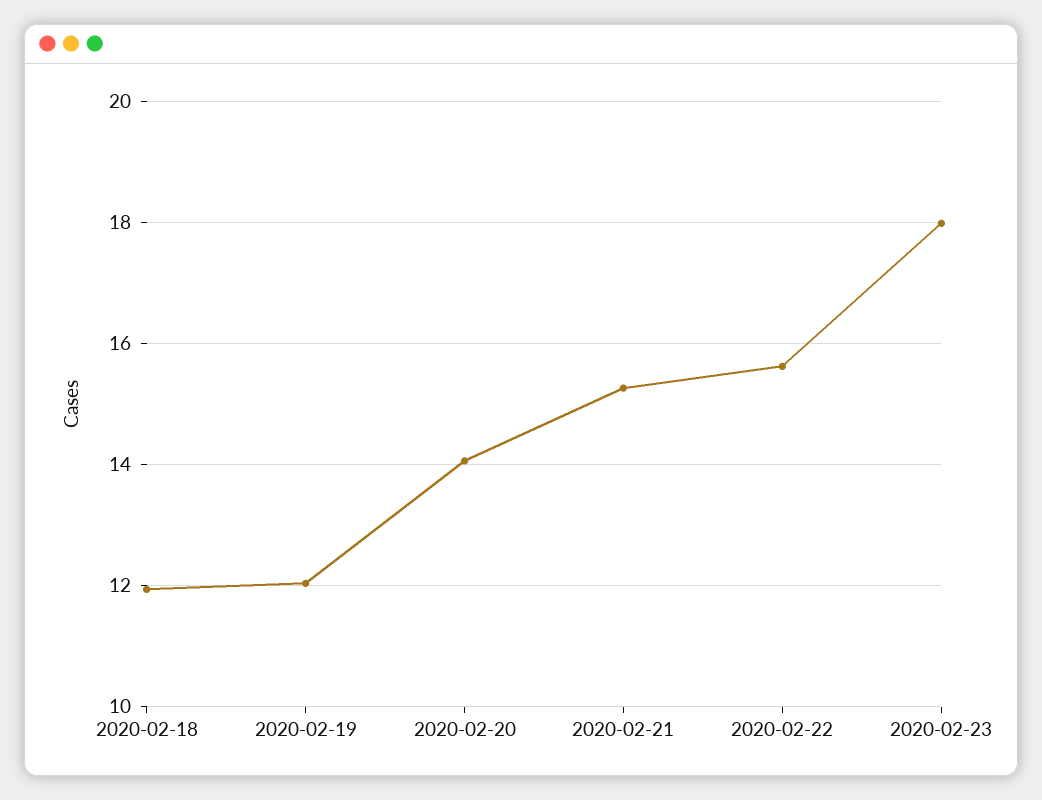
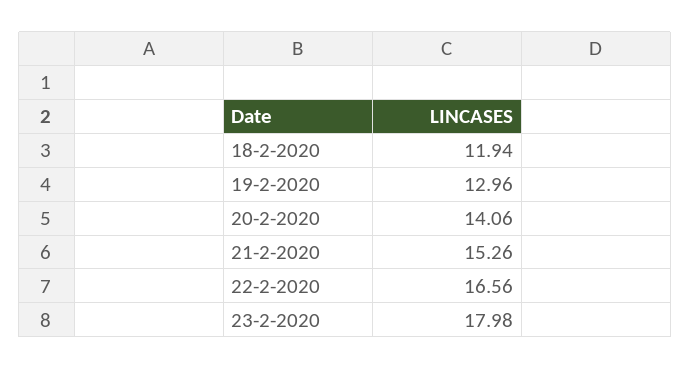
2020-02-19: 12 -> 12.96
2020-02-22: 15.6 -> 16.56

